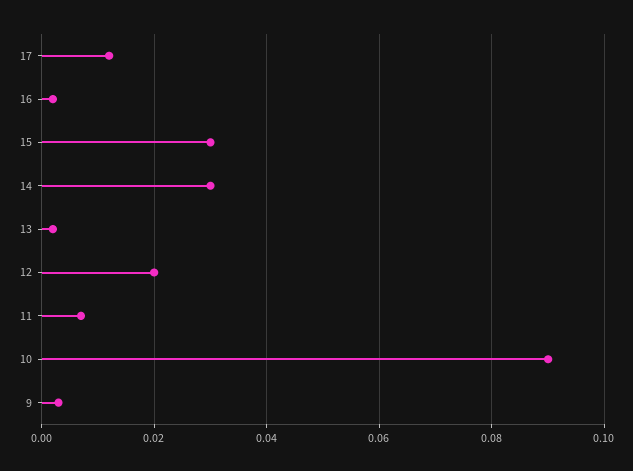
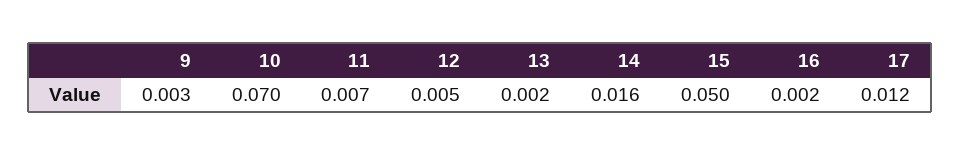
15: 0.03 -> 0.05
14: 0.03 -> 0.016
12: 0.02 -> 0.005
10: 0.09 -> 0.07

